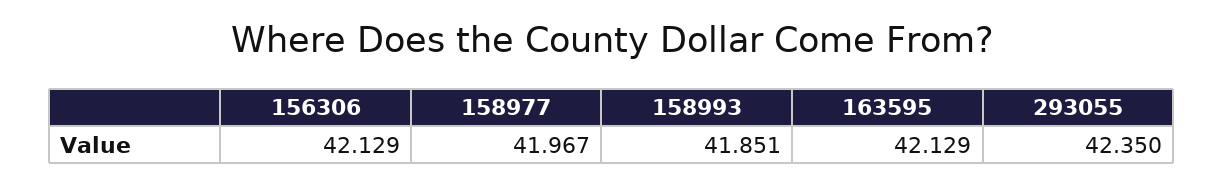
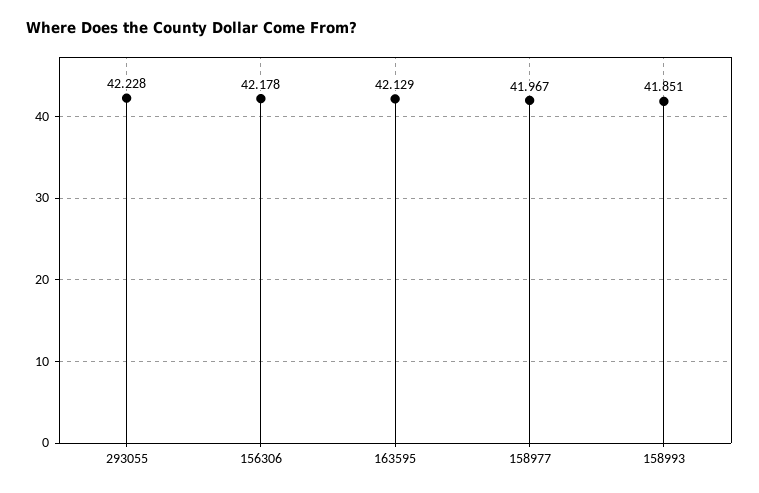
156306: 42.129 -> 42.178
293055: 42.35 -> 42.228

